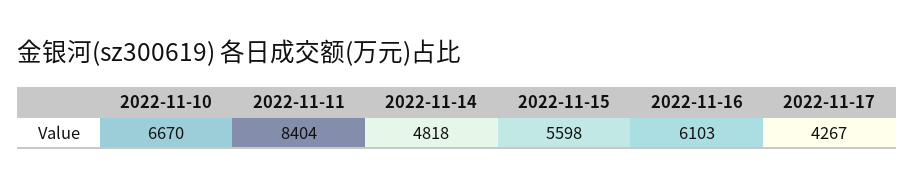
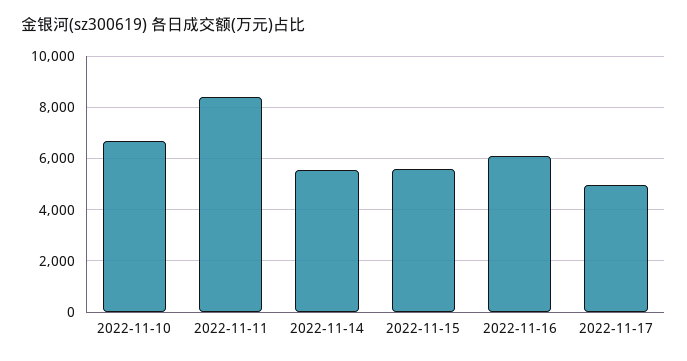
2022-11-14: 4818 -> 5500
2022-11-17: 4267 -> 5000

